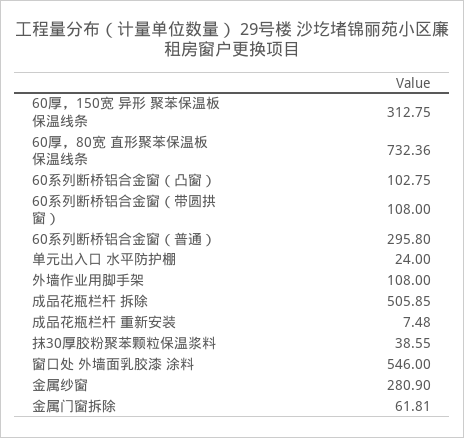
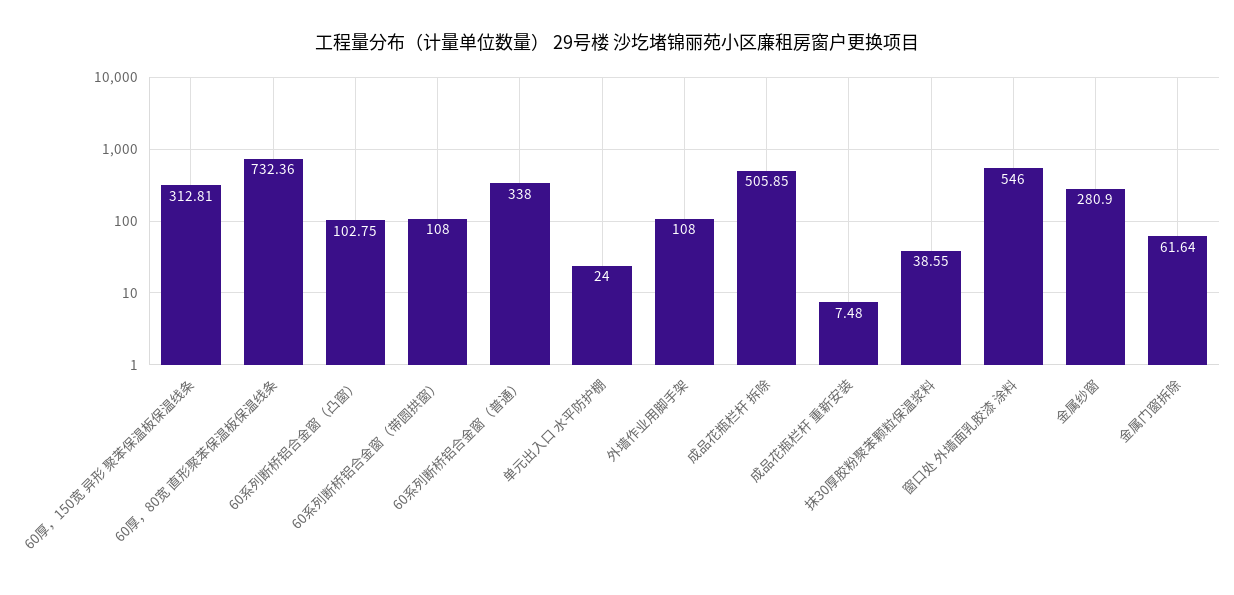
60厚，150宽 异形 聚苯保温板保温线条: 312.75 -> 312.81
60系列断桥铝合金窗（普通）: 295.8 -> 338
金属门窗拆除: 61.81 -> 61.64

